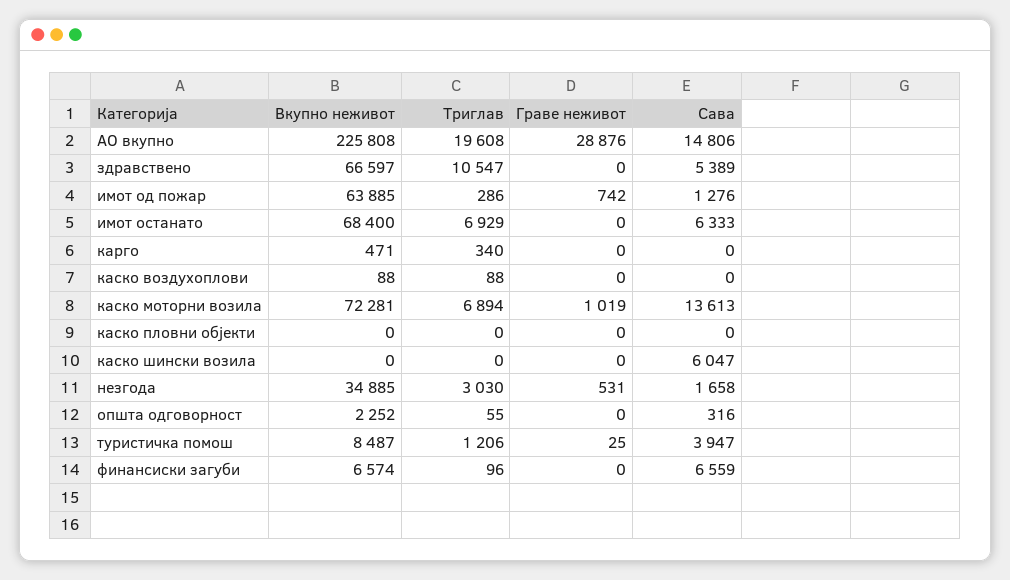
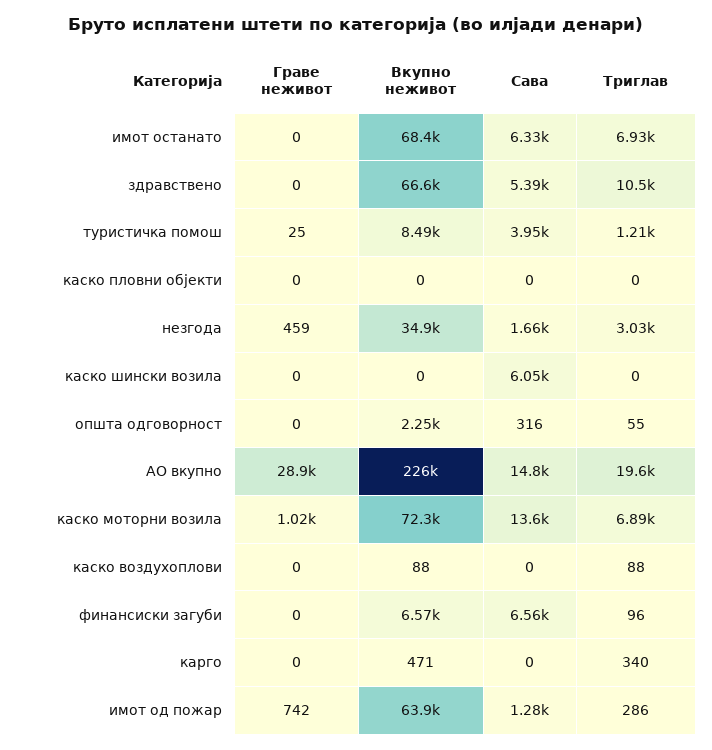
Граве неживот, незгода: 531 -> 459

